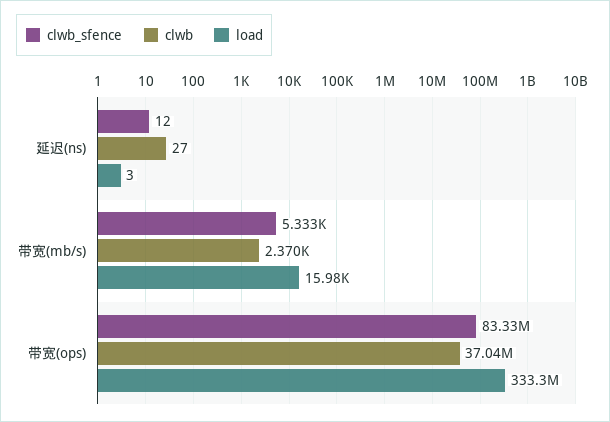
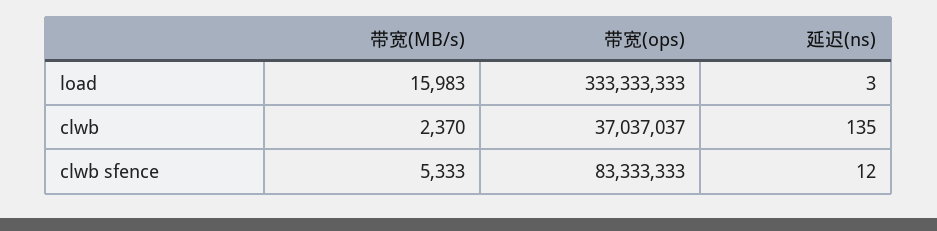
clwb, 延迟(ns): 27 -> 135

